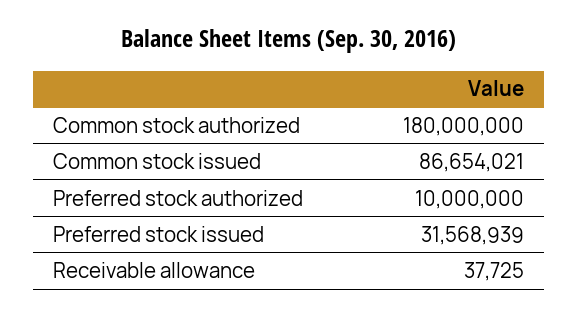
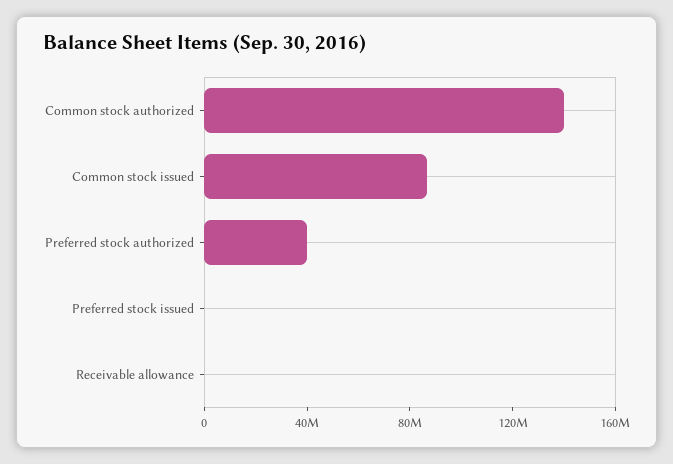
Common stock authorized: 180000000 -> 140000000
Preferred stock authorized: 10000000 -> 40000000
Preferred stock issued: 31568939 -> 0

